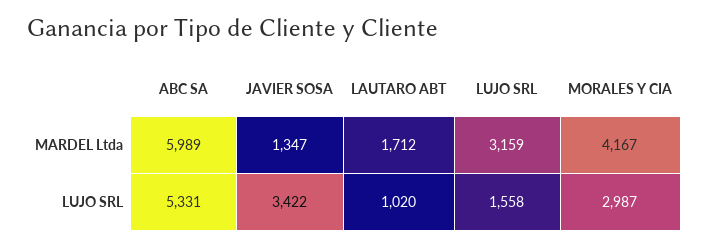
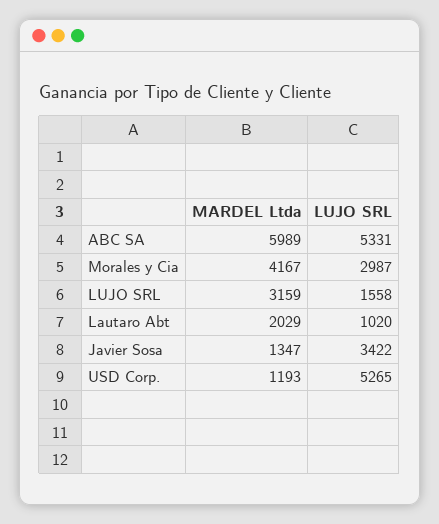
LAUTARO ABT, MARDEL Ltda: 1712 -> 2029
USD Corp., MARDEL Ltda: none -> 1193
USD Corp., LUJO SRL: none -> 5265

